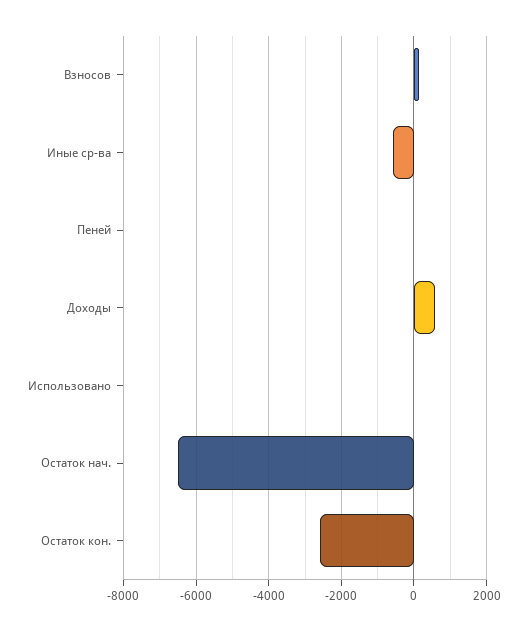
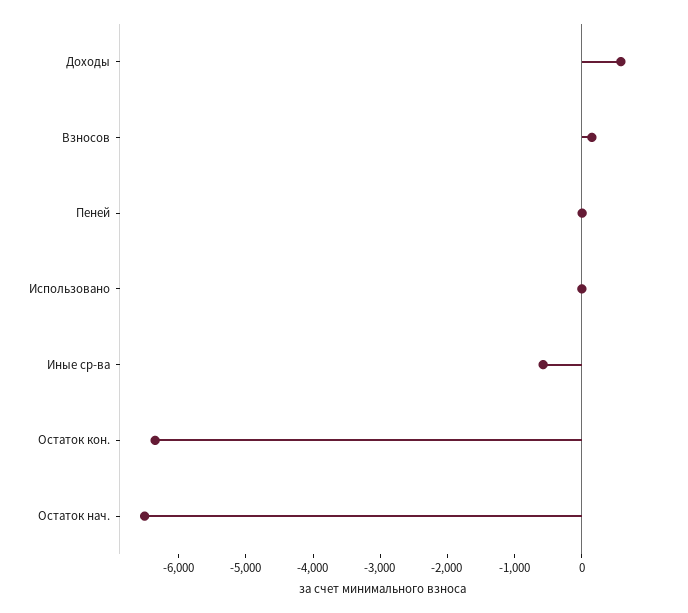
Остаток кон.: -2600 -> -6400

